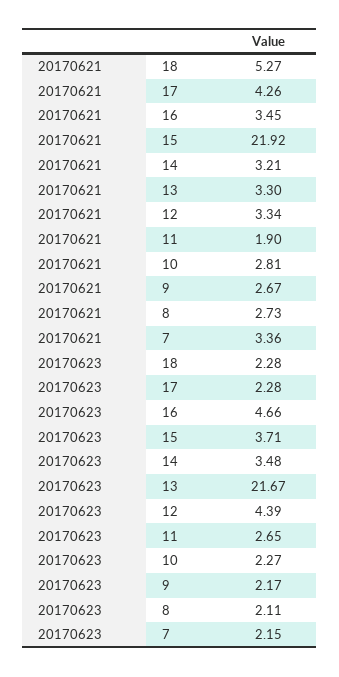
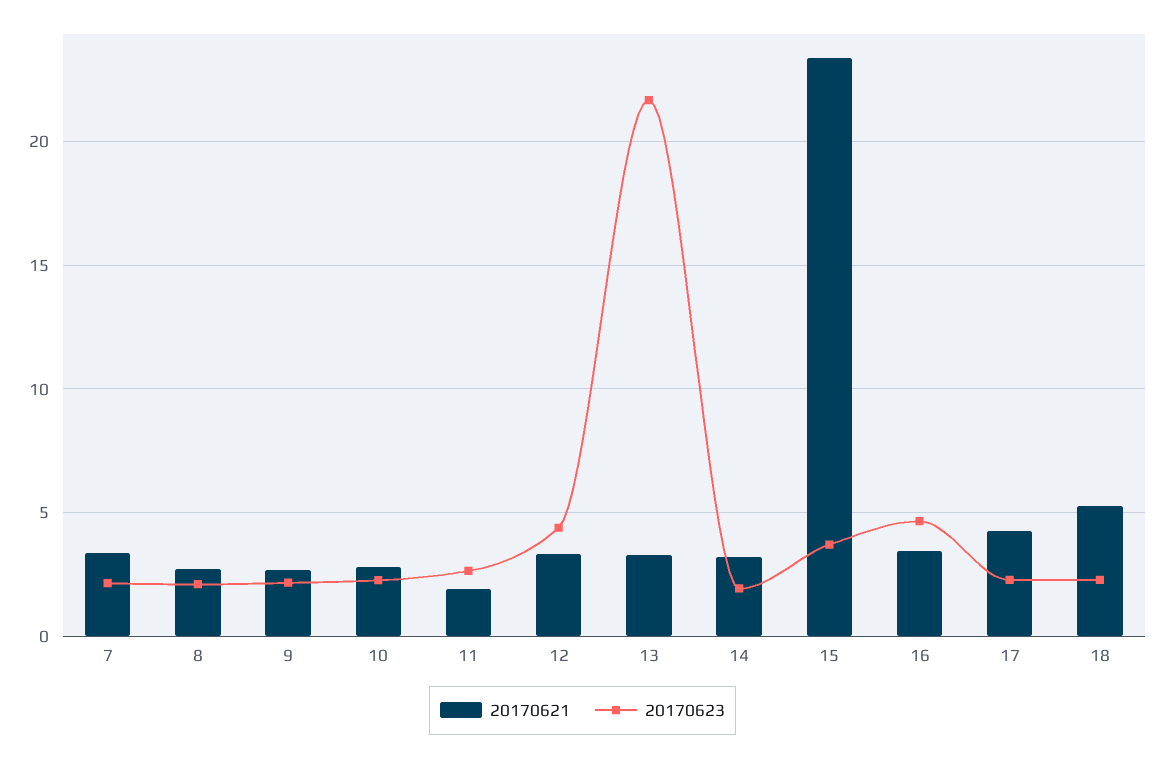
20170621, 15: 21.92 -> 23.5
20170623, 14: 3.48 -> 2

